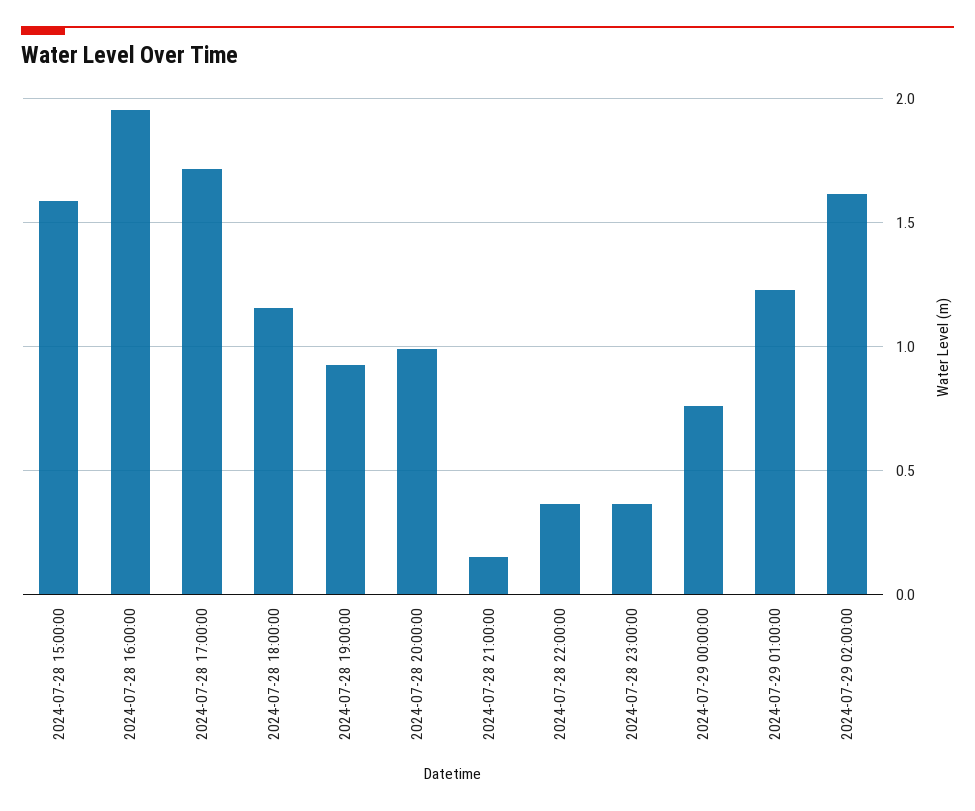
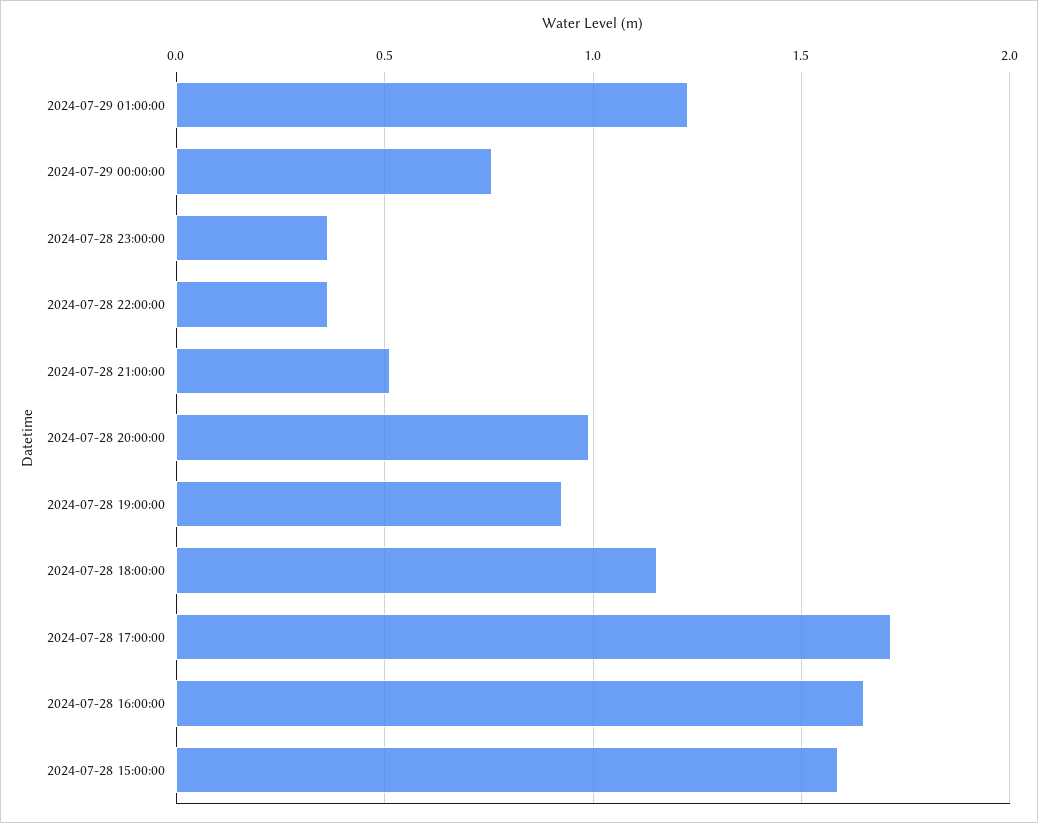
2024-07-28 16:00:00: 1.95 -> 1.65
2024-07-28 21:00:00: 0.15 -> 0.5
2024-07-29 02:00:00: 1.6 -> none

